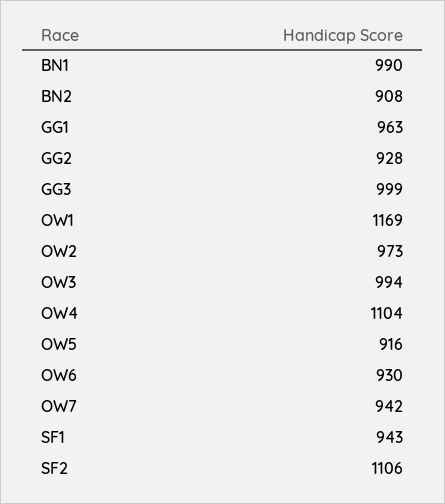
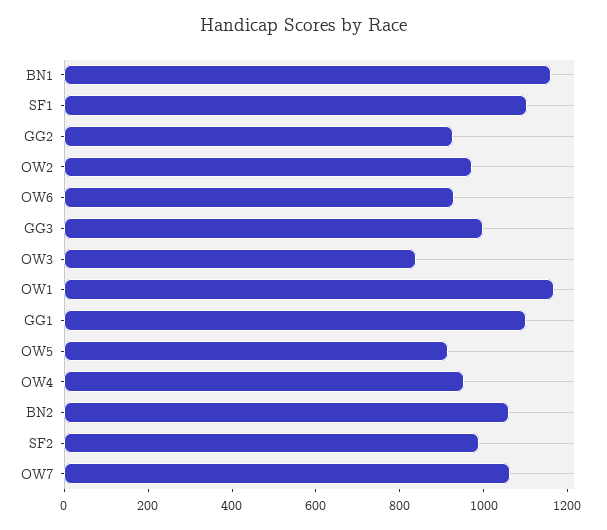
BN1: 990 -> 1150
BN2: 908 -> 1050
GG1: 963 -> 1100
OW3: 994 -> 850
OW4: 1104 -> 950
OW7: 942 -> 1050
SF1: 943 -> 1100
SF2: 1106 -> 1000

